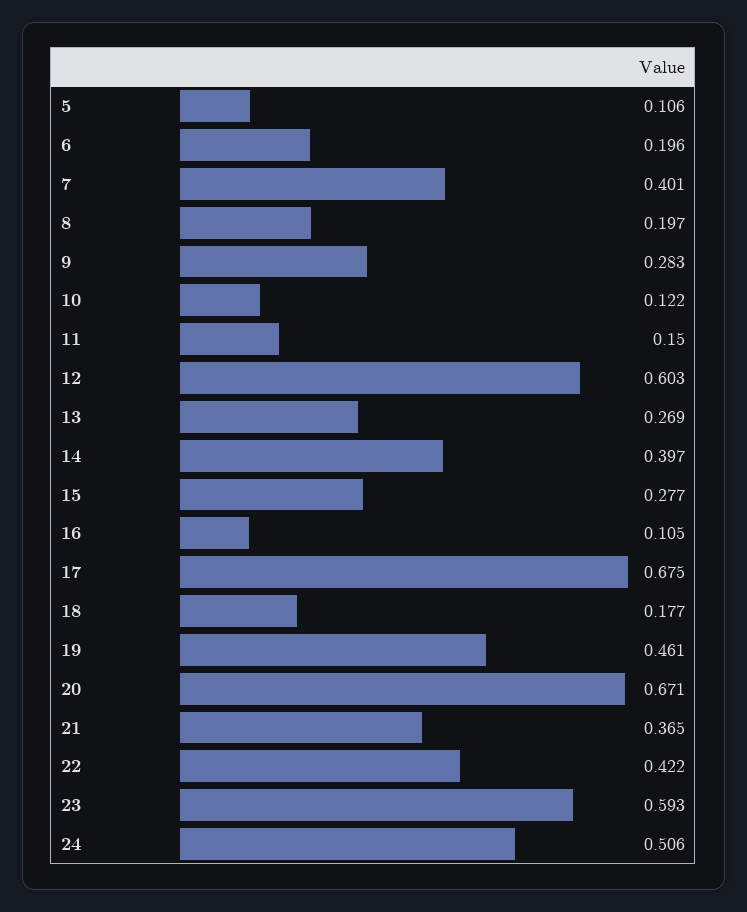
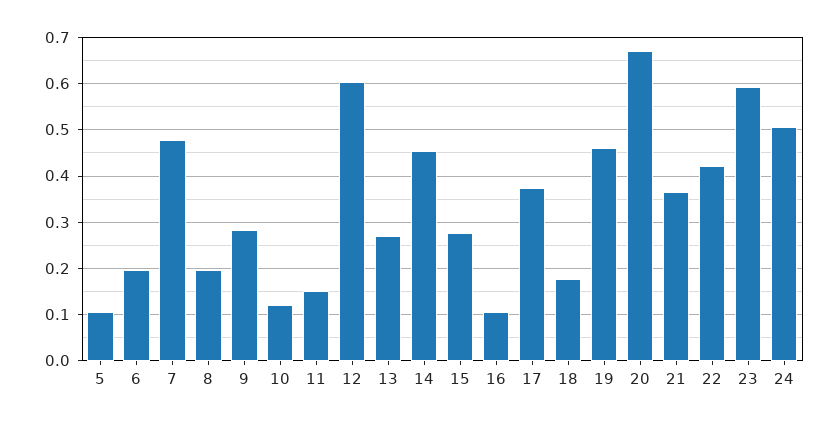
7: 0.401 -> 0.48
14: 0.397 -> 0.46
17: 0.675 -> 0.38

